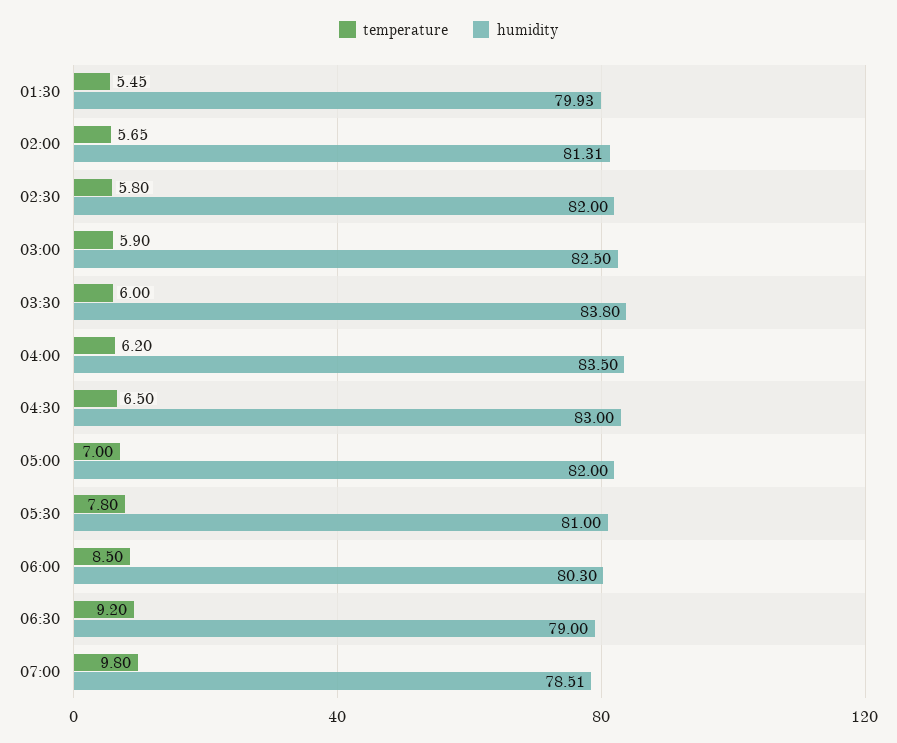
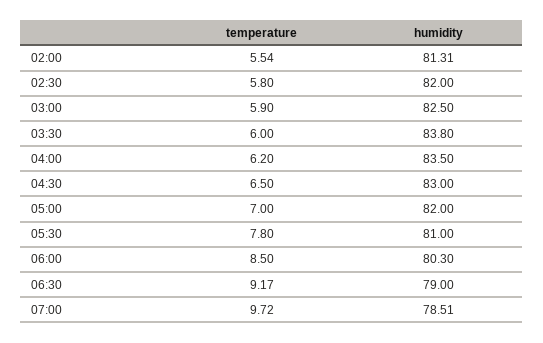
temperature, 01:30: 5.45 -> none
humidity, 01:30: 79.93 -> none
temperature, 02:00: 5.65 -> 5.54
temperature, 06:30: 9.2 -> 9.17
temperature, 07:00: 9.8 -> 9.72

